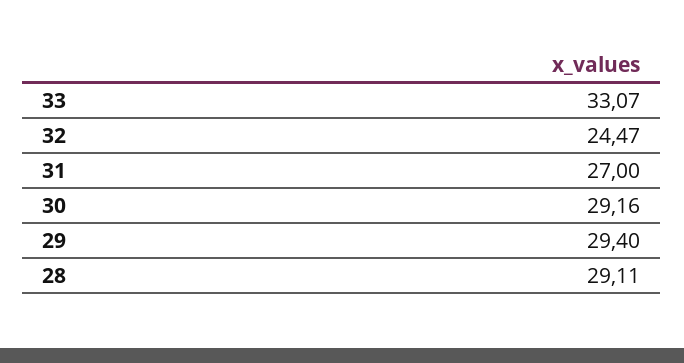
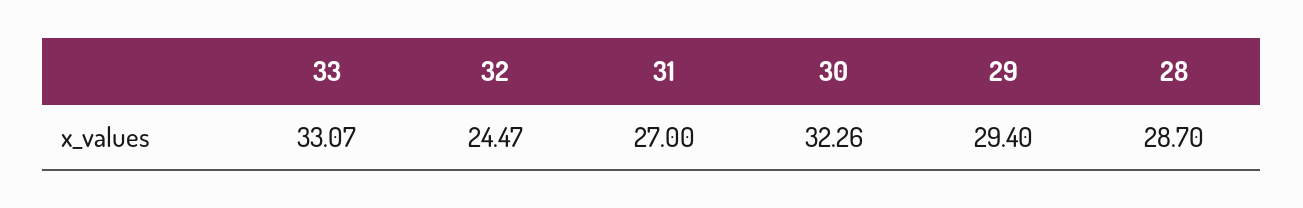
30: 29.16 -> 32.26
28: 29.11 -> 28.7

